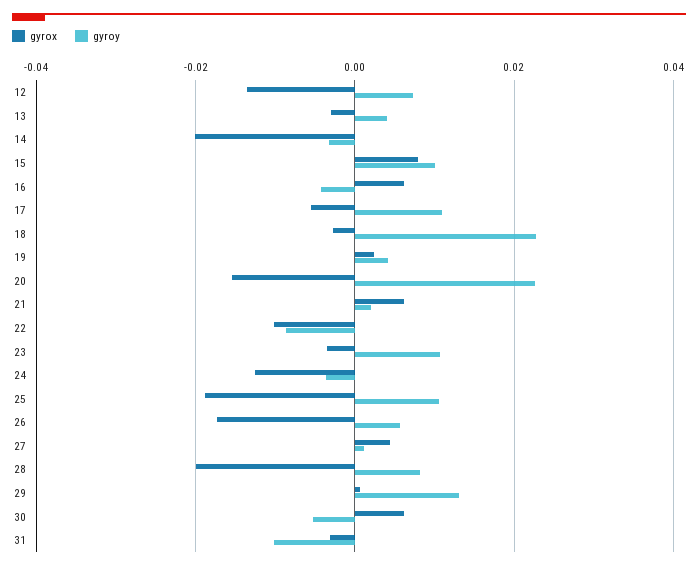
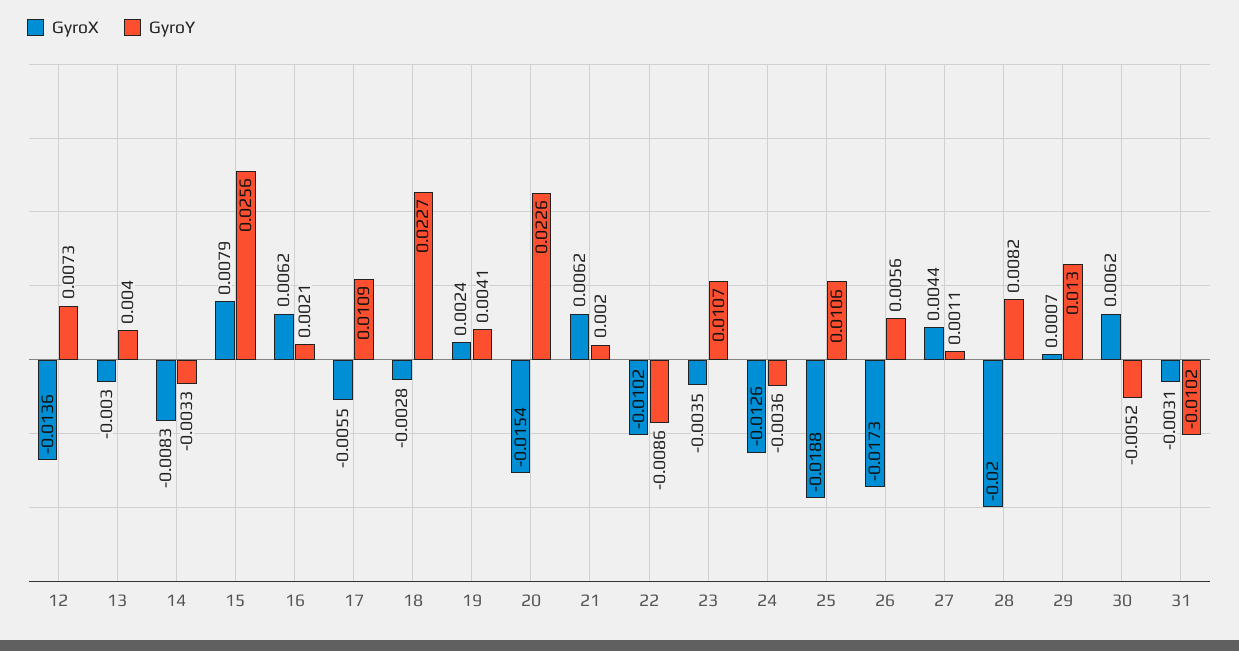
gyrox, 14: -0.02 -> -0.0083
gyroy, 15: 0.01 -> 0.0256
gyroy, 16: -0.004 -> 0.0021

